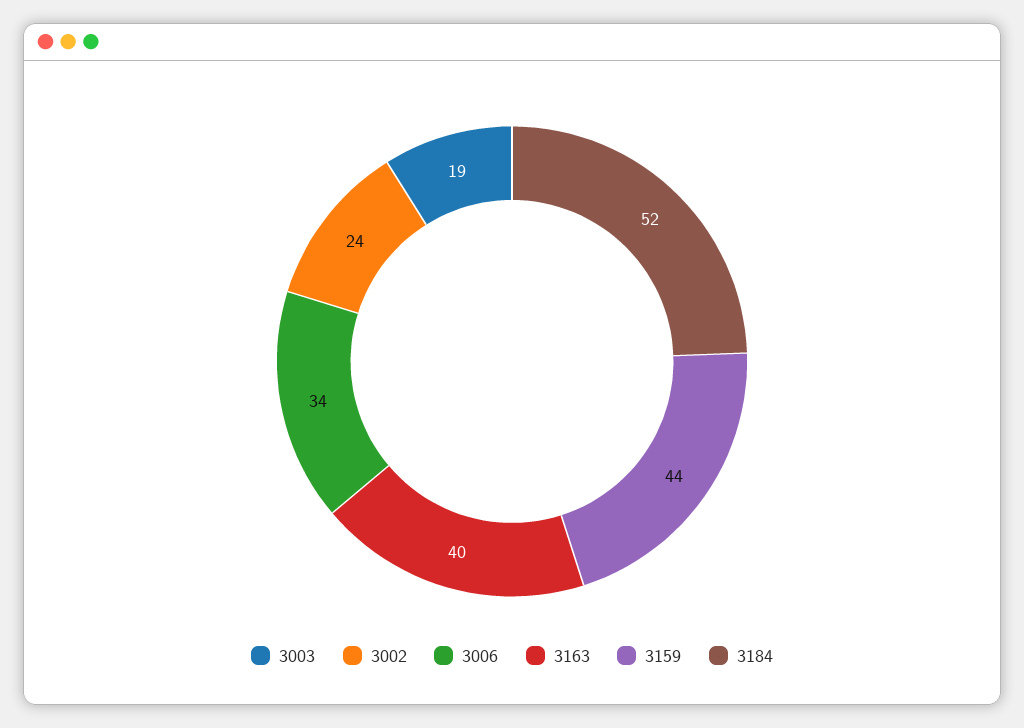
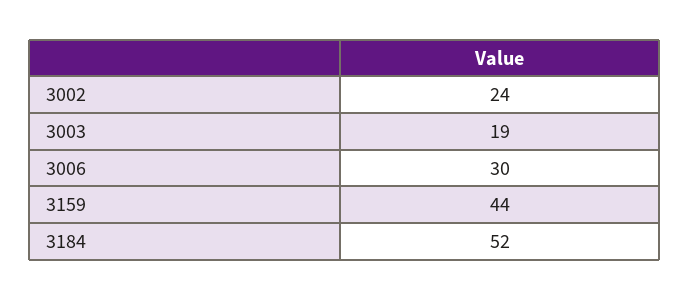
3006: 34 -> 30
3163: 40 -> none

